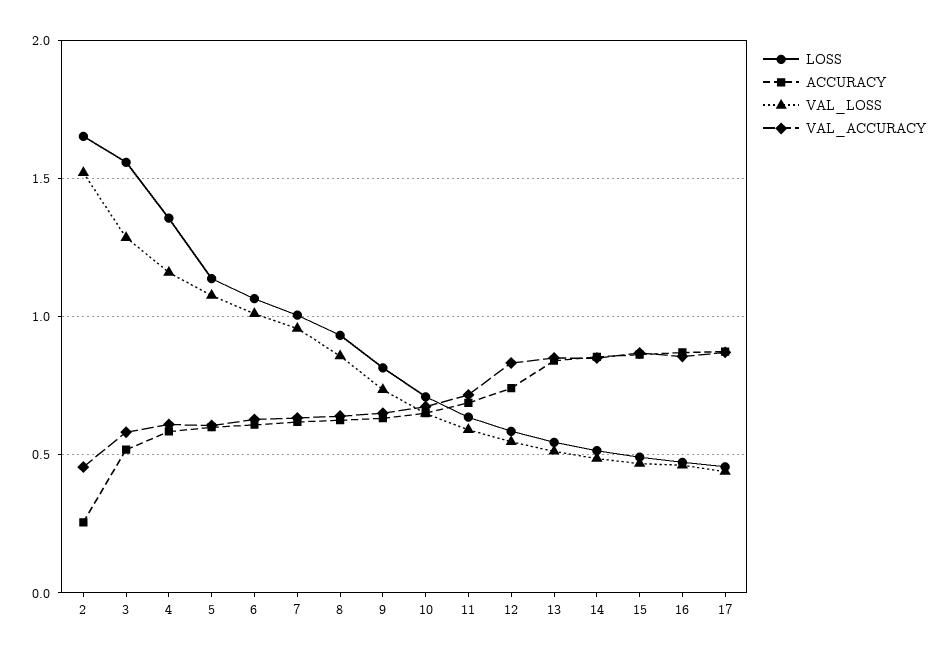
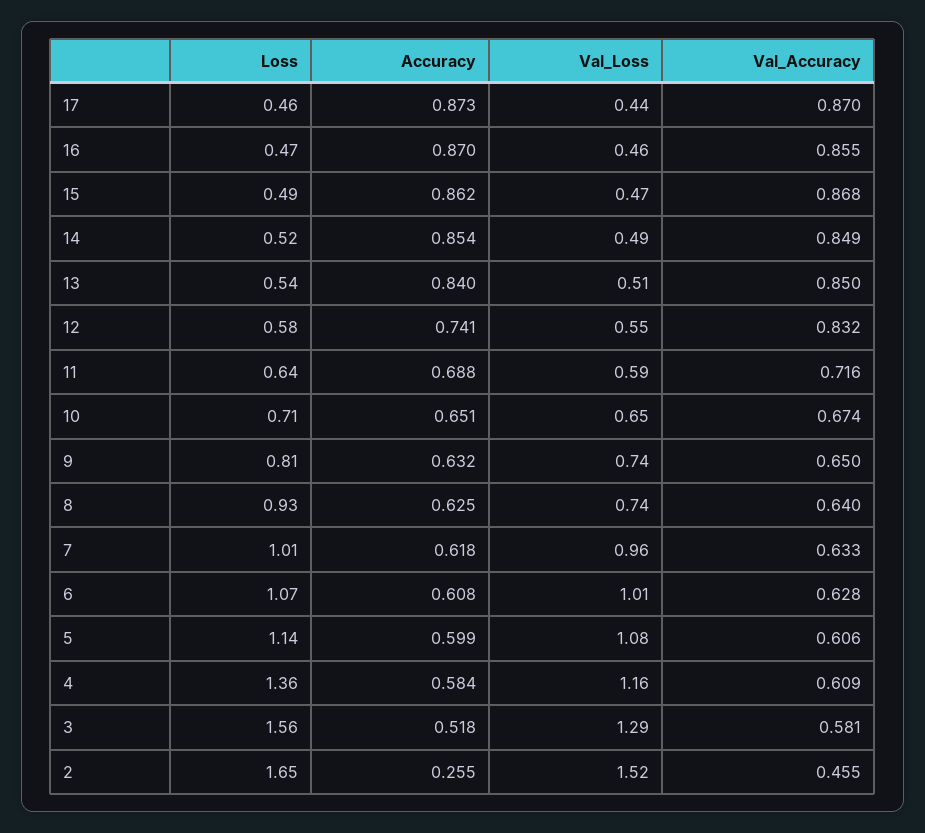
VAL_LOSS, 8: 0.85 -> 0.74

